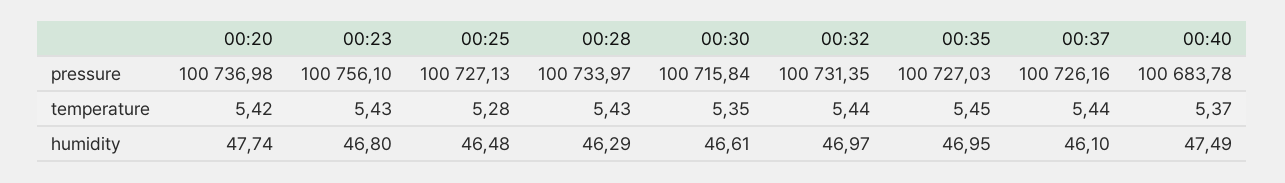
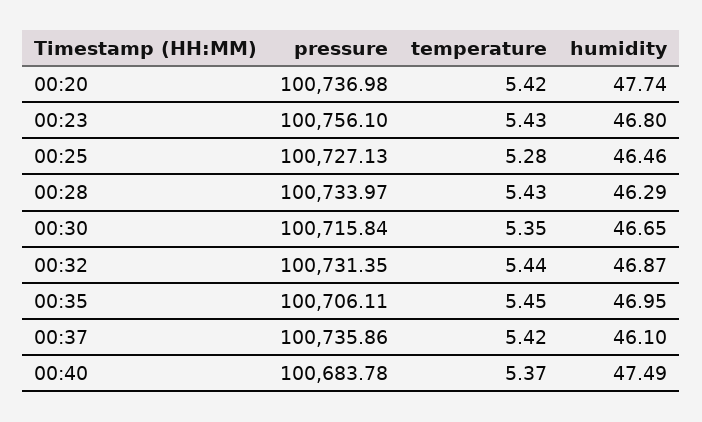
00:35, pressure: 100727.03 -> 100706.11
00:37, pressure: 100726.16 -> 100735.86
00:37, temperature: 5.44 -> 5.42
00:25, humidity: 46.48 -> 46.46
00:30, humidity: 46.61 -> 46.65
00:32, humidity: 46.97 -> 46.87

